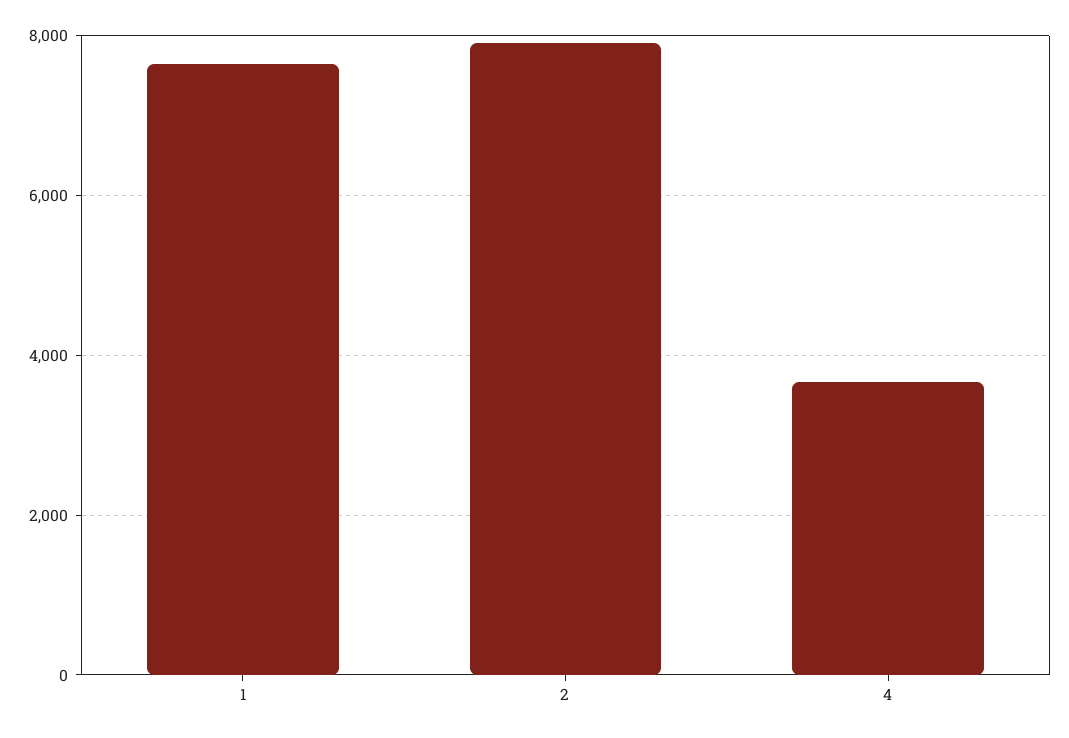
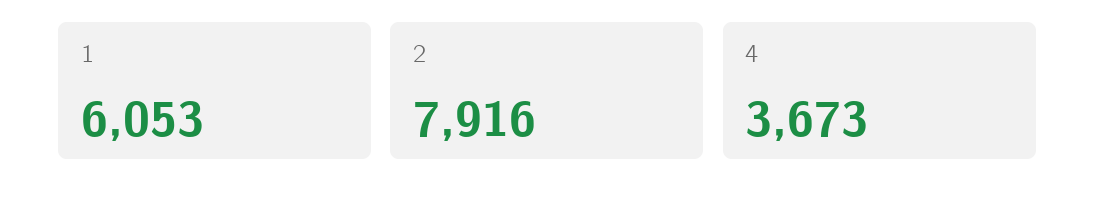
1: 7600 -> 6053

